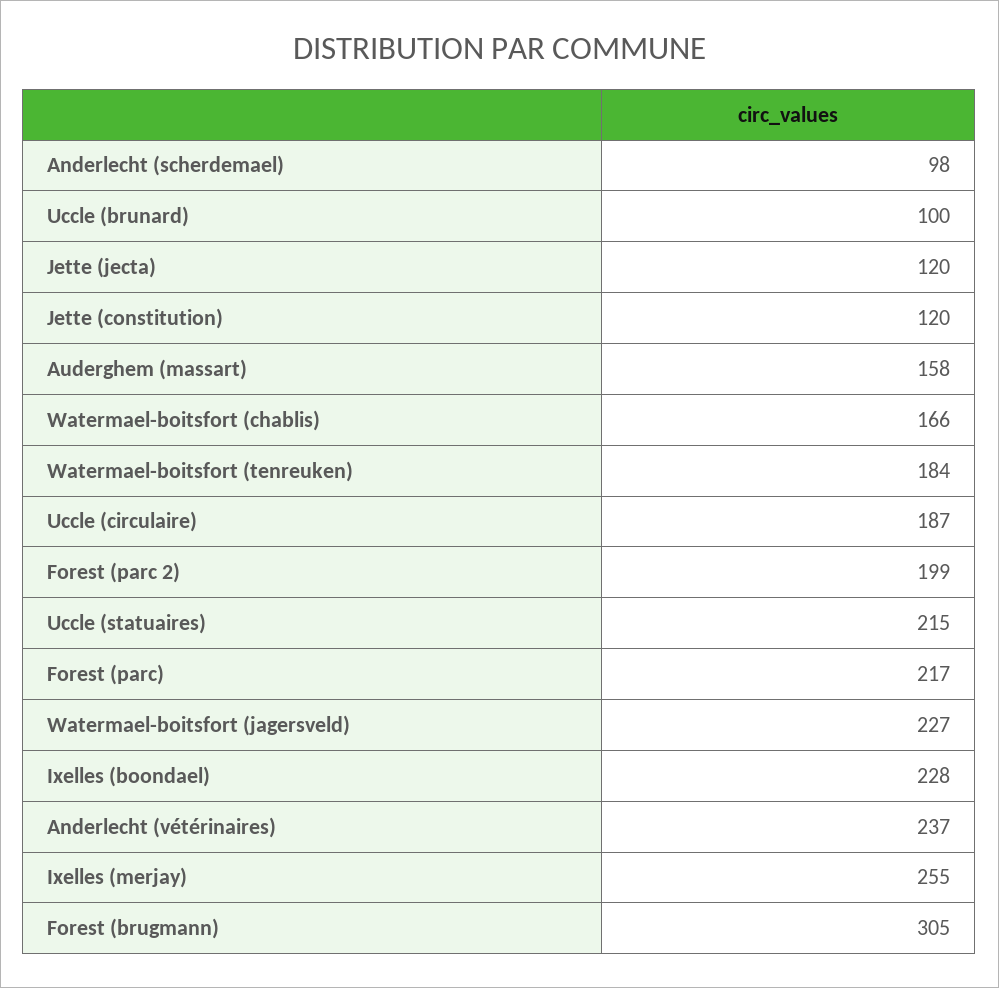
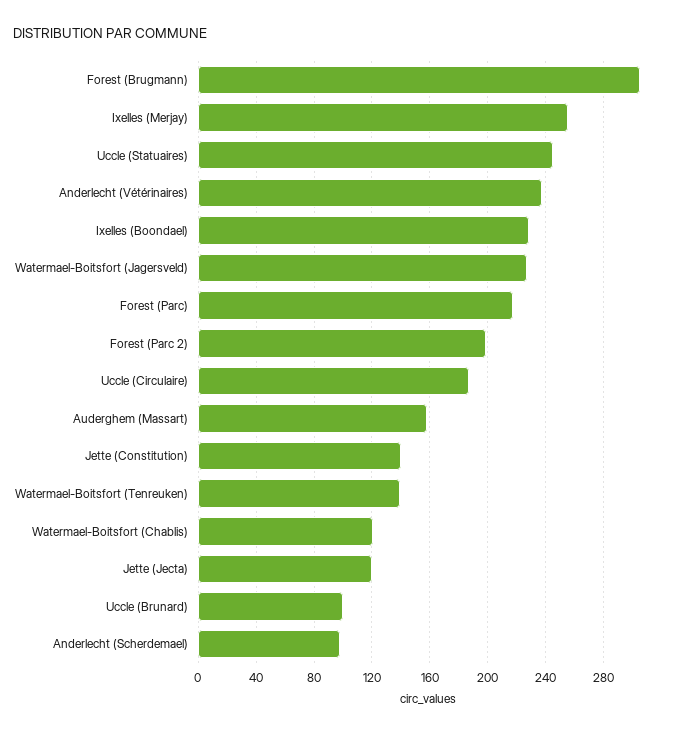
Jette (constitution): 120 -> 140
Watermael-boitsfort (chablis): 166 -> 120
Watermael-boitsfort (tenreuken): 184 -> 140
Uccle (statuaires): 215 -> 245

